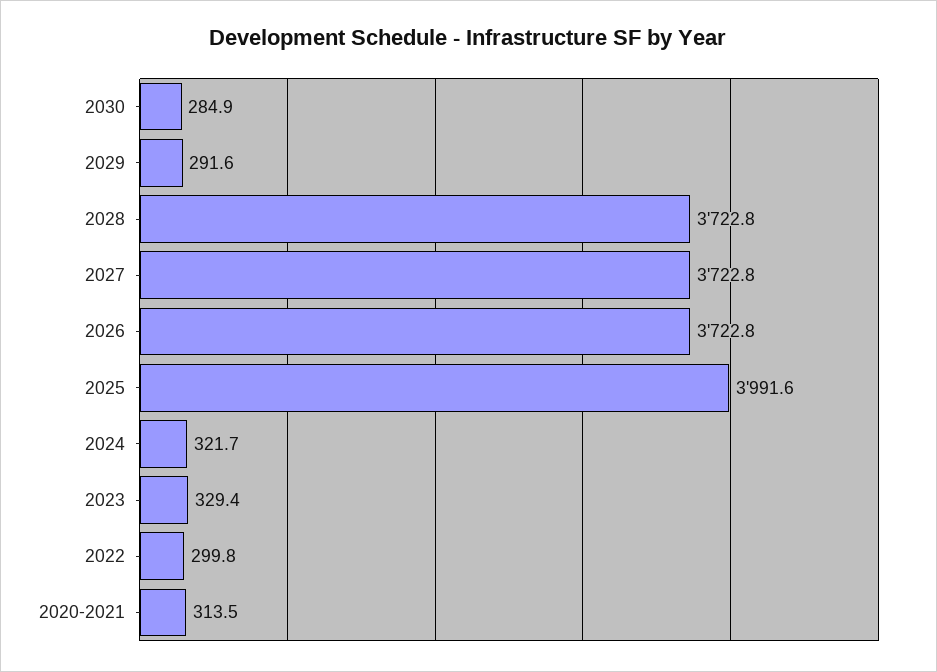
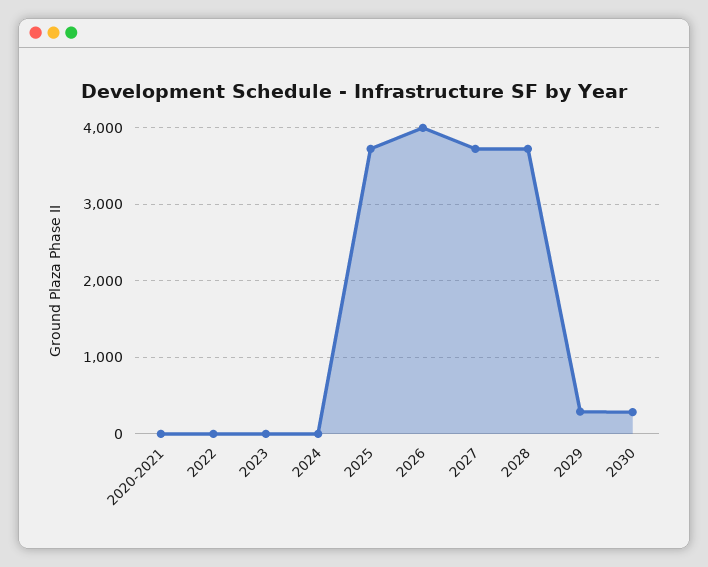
2026: 3722.8 -> 4000
2025: 3991.6 -> 3700
2024: 321.7 -> 0
2023: 329.4 -> 0
2022: 299.8 -> 0
2020-2021: 313.5 -> 0

